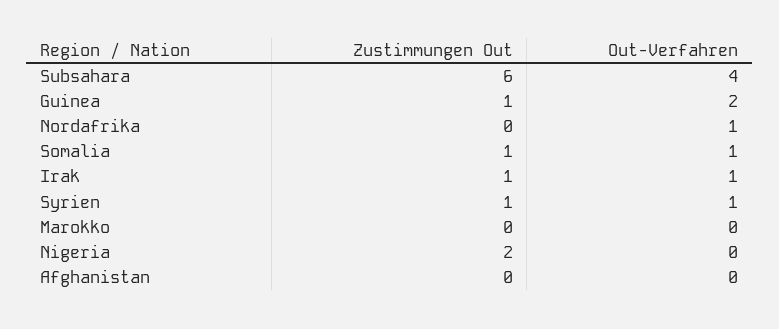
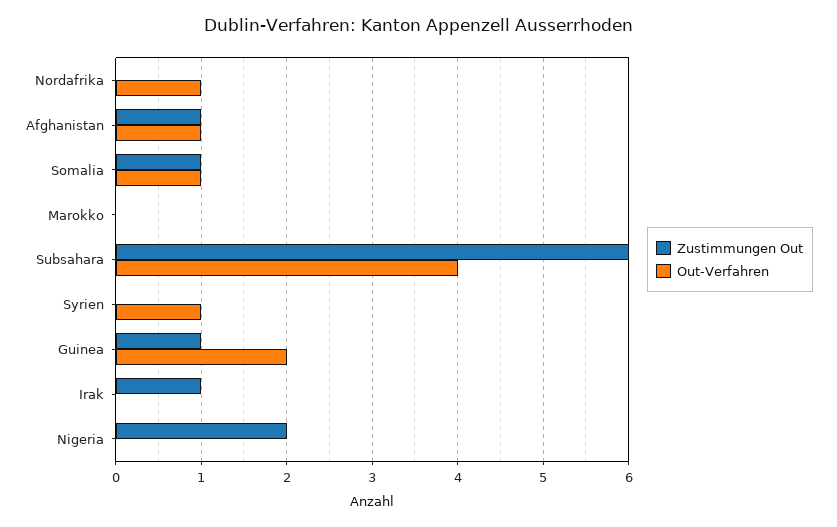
Out-Verfahren, Irak: 1 -> 0
Zustimmungen Out, Syrien: 1 -> 0
Zustimmungen Out, Afghanistan: 0 -> 1
Out-Verfahren, Afghanistan: 0 -> 1

